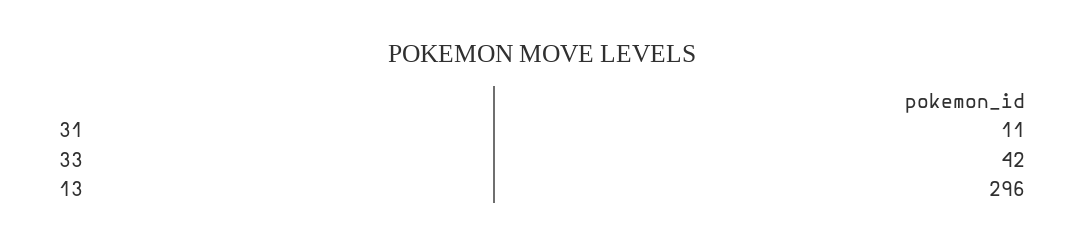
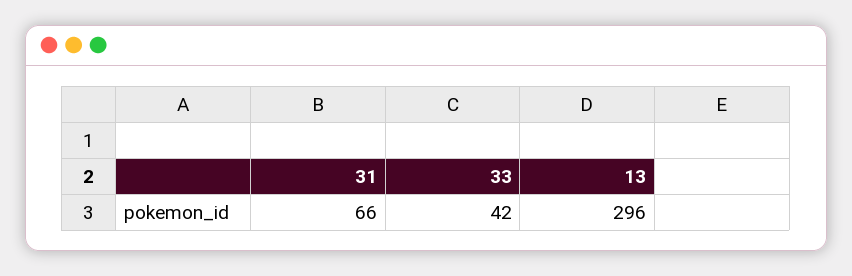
31: 11 -> 66

